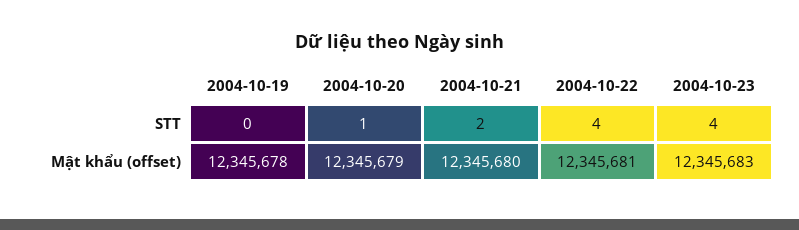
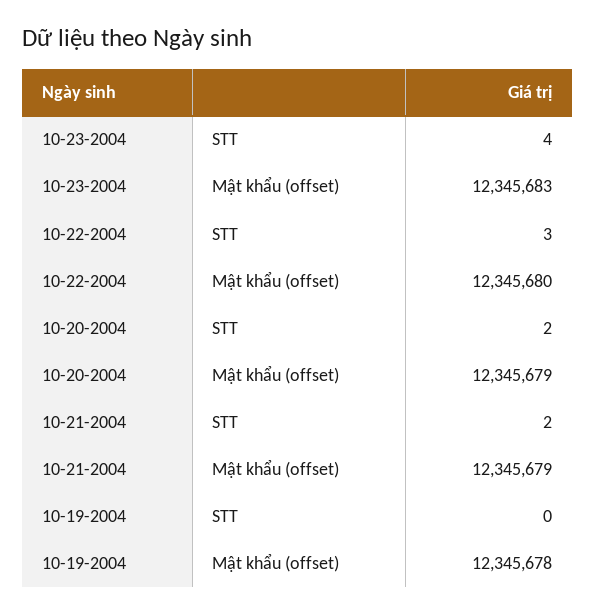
2004-10-20, STT: 1 -> 2
2004-10-22, STT: 4 -> 3
2004-10-21, Mật khẩu (offset): 12345680 -> 12345679
2004-10-22, Mật khẩu (offset): 12345681 -> 12345680

